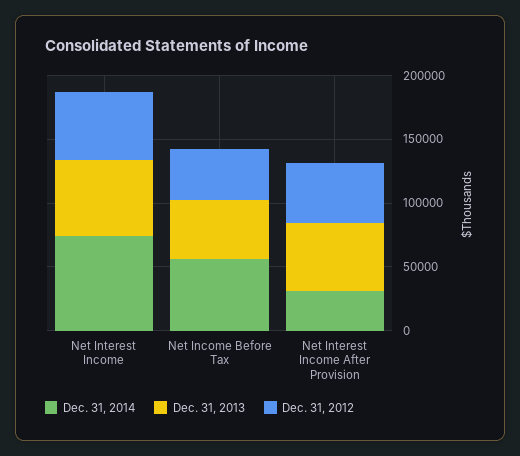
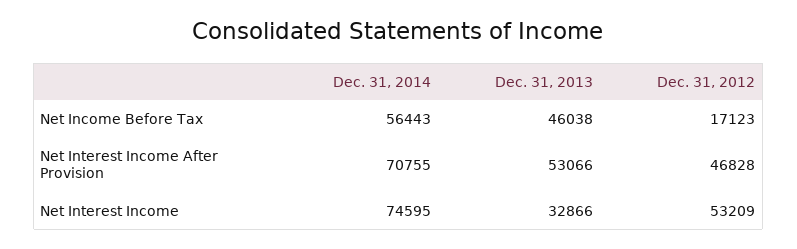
Dec. 31, 2013, Net Interest Income: 60000 -> 32866
Dec. 31, 2012, Net Income Before Tax: 40000 -> 17123
Dec. 31, 2014, Net Interest Income After Provision: 30000 -> 70755

